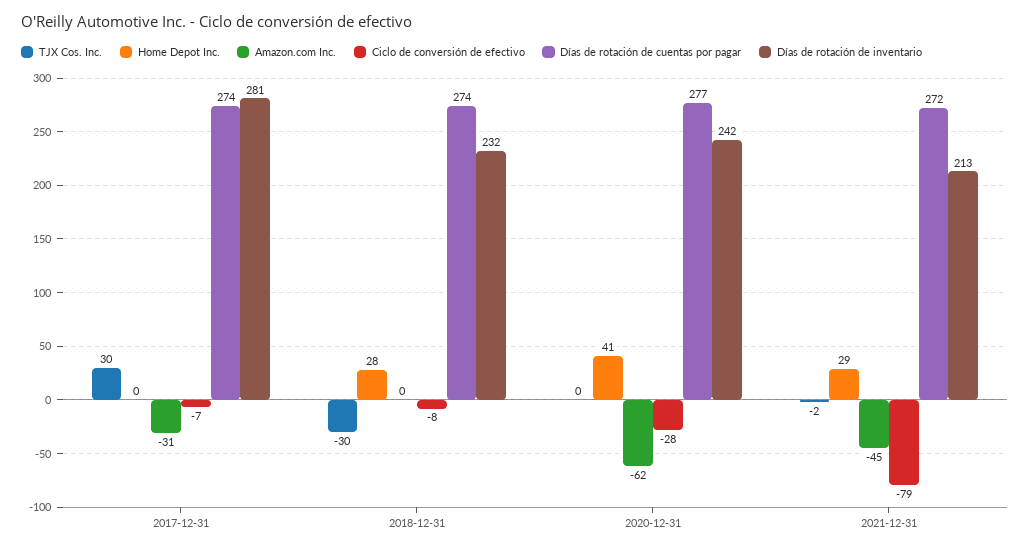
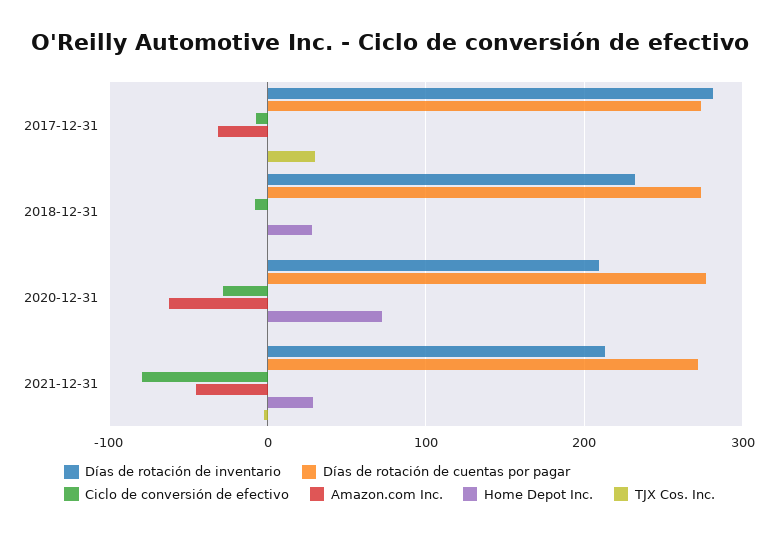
TJX Cos. Inc., 2018-12-31: -30 -> 0
Home Depot Inc., 2020-12-31: 41 -> 70
Días de rotación de inventario, 2020-12-31: 242 -> 210

